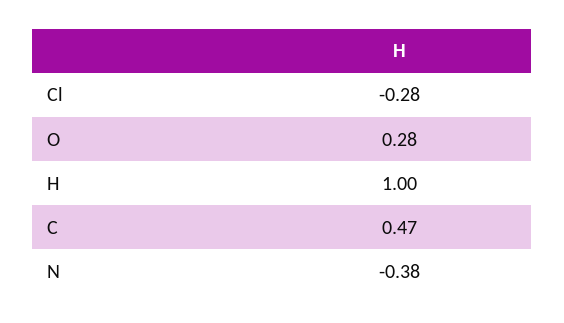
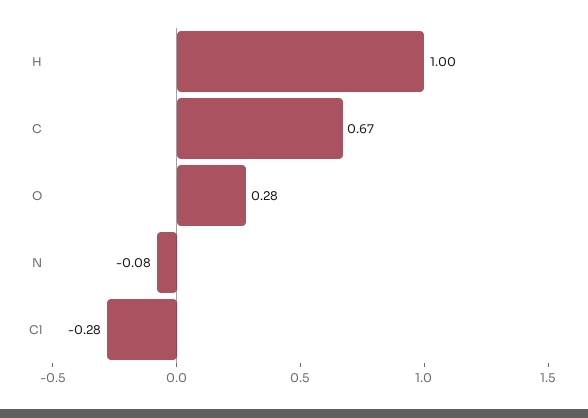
C: 0.47 -> 0.67
N: -0.38 -> -0.08

